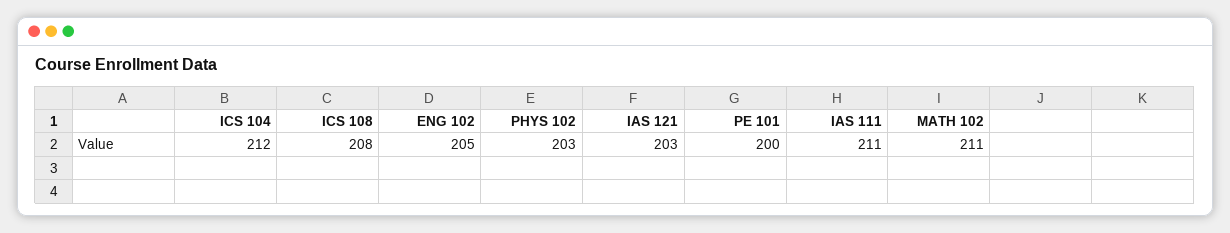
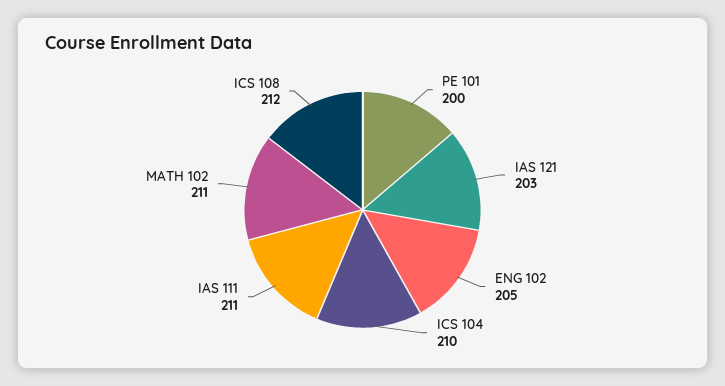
ICS 104: 212 -> 210
ICS 108: 208 -> 212
PHYS 102: 203 -> none

